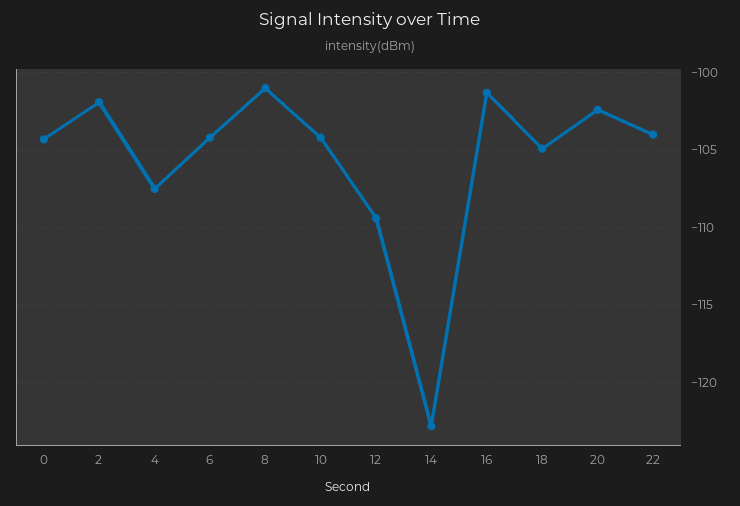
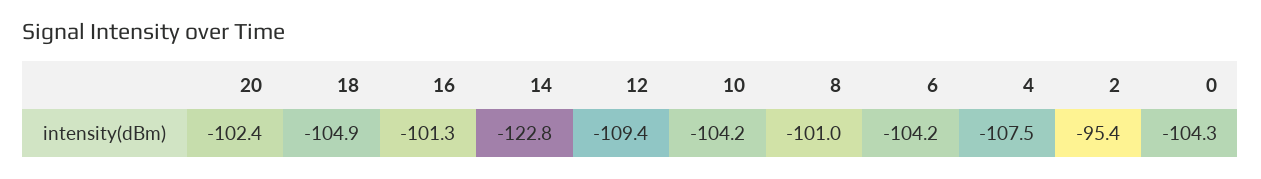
2: -102 -> -95.4
22: -104 -> none

